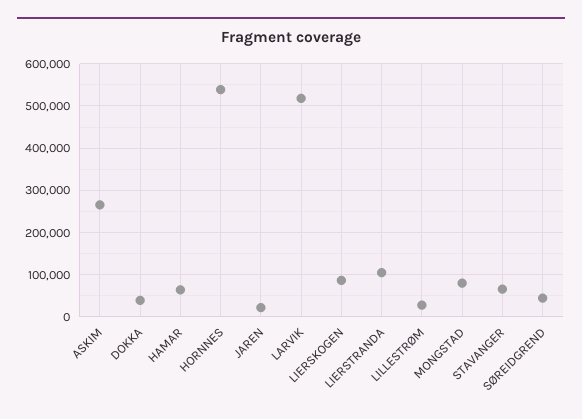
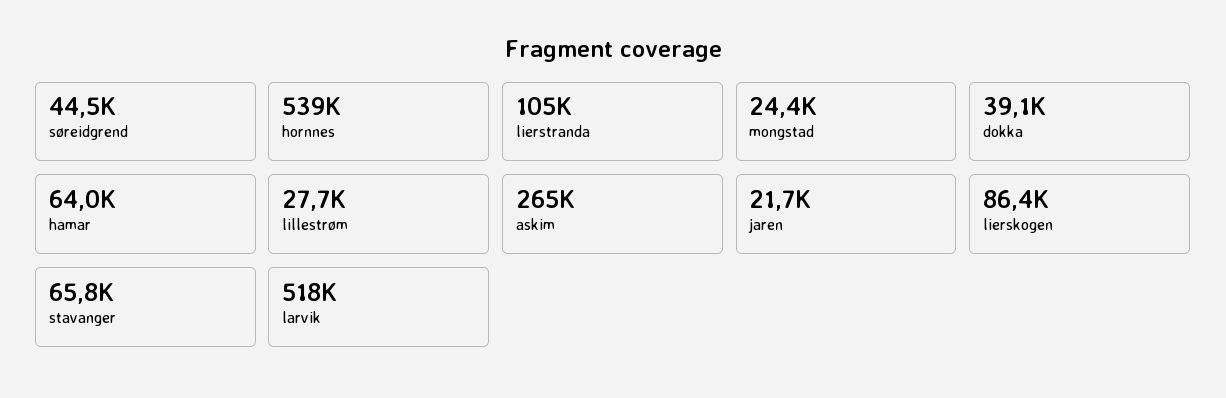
MONGSTAD: 80000 -> 24400

